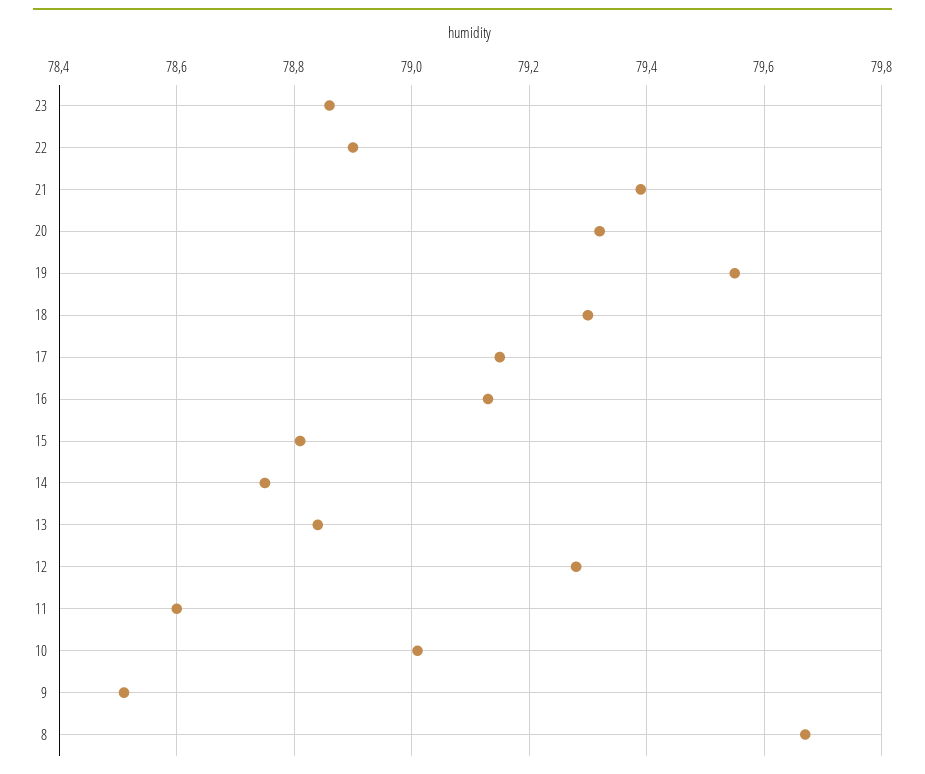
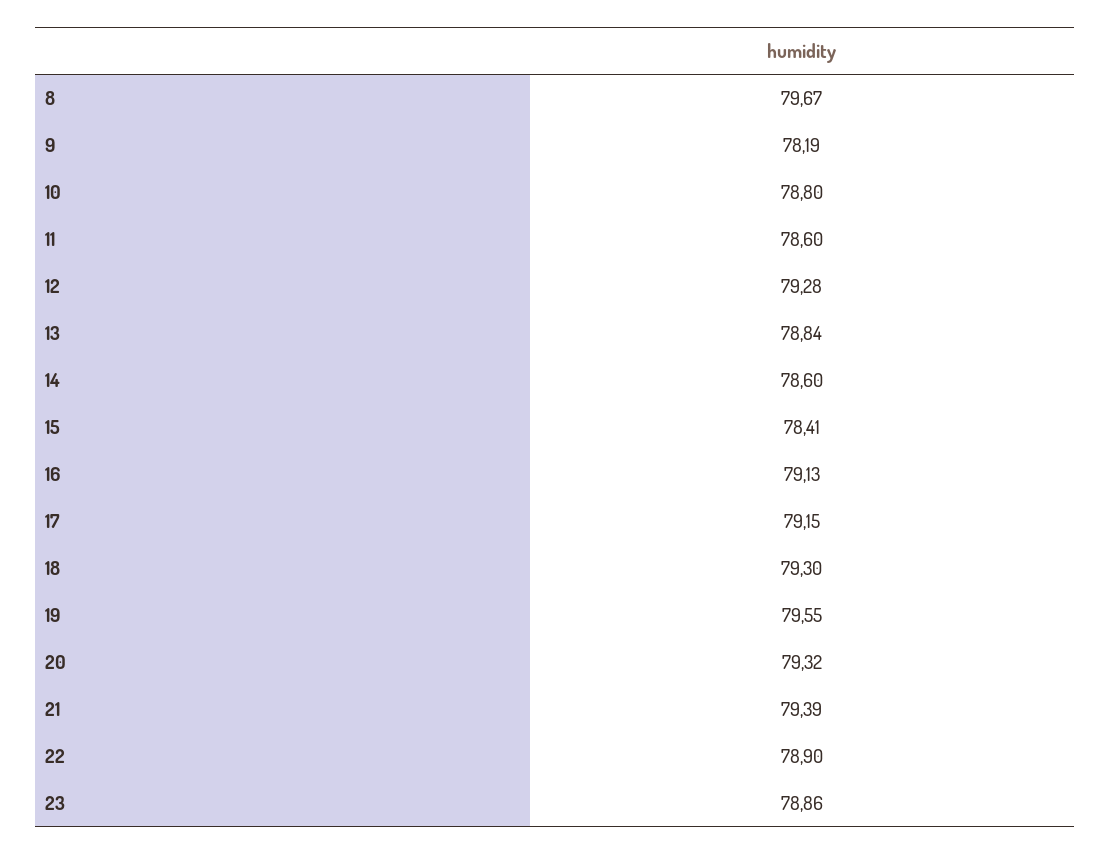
15: 78.8 -> 78.41
14: 78.75 -> 78.6
10: 79 -> 78.8
9: 78.5 -> 78.19

